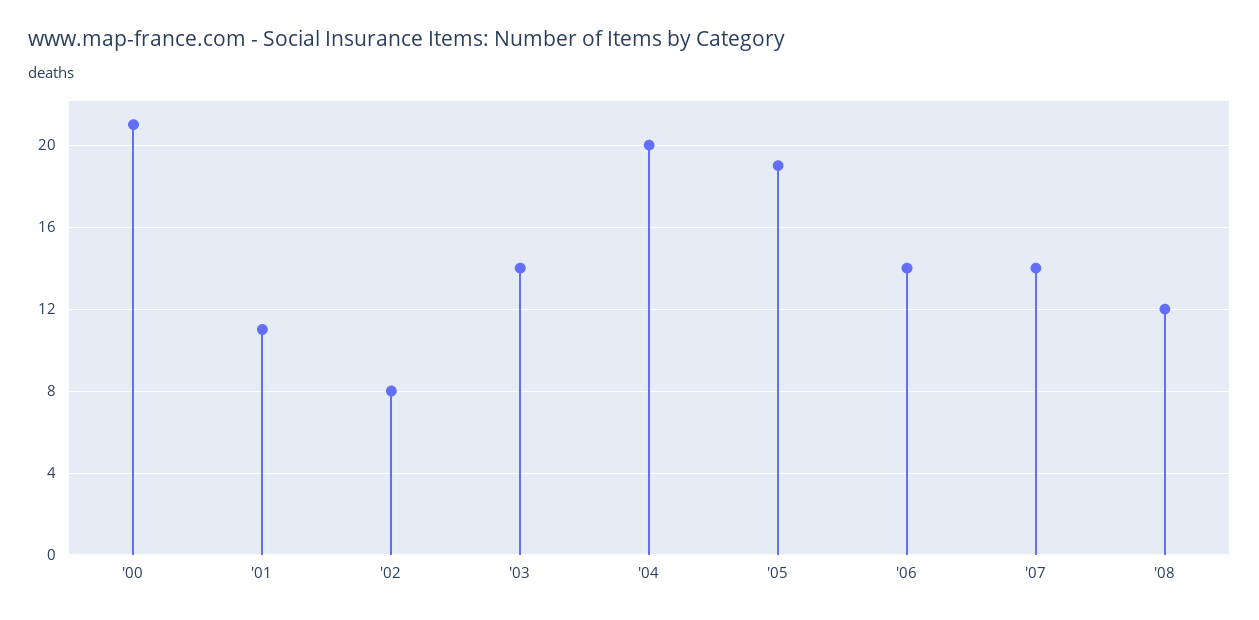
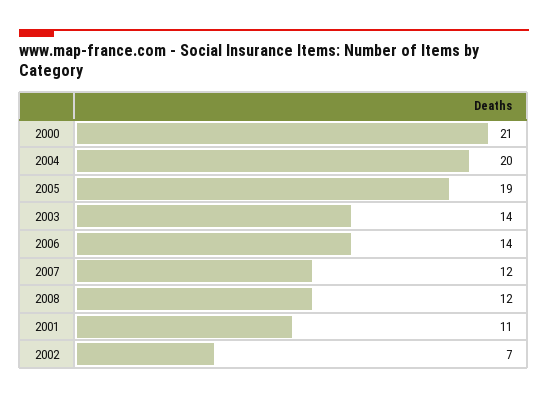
'02: 8 -> 7
'07: 14 -> 12

